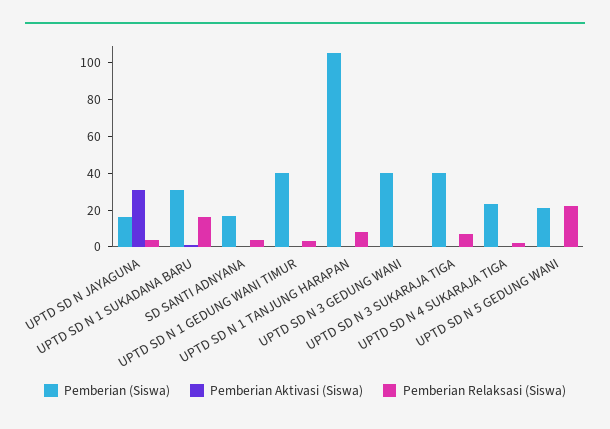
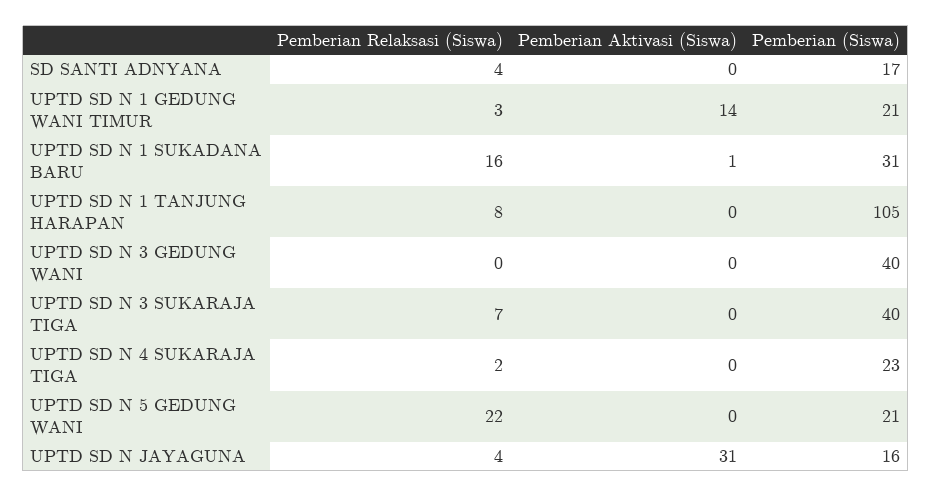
Pemberian (Siswa), UPTD SD N 1 GEDUNG WANI TIMUR: 40 -> 21
Pemberian Aktivasi (Siswa), UPTD SD N 1 GEDUNG WANI TIMUR: 0 -> 14

